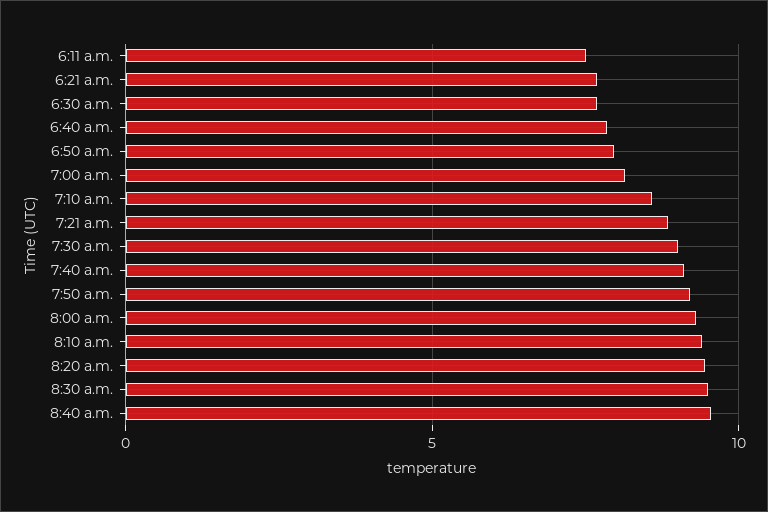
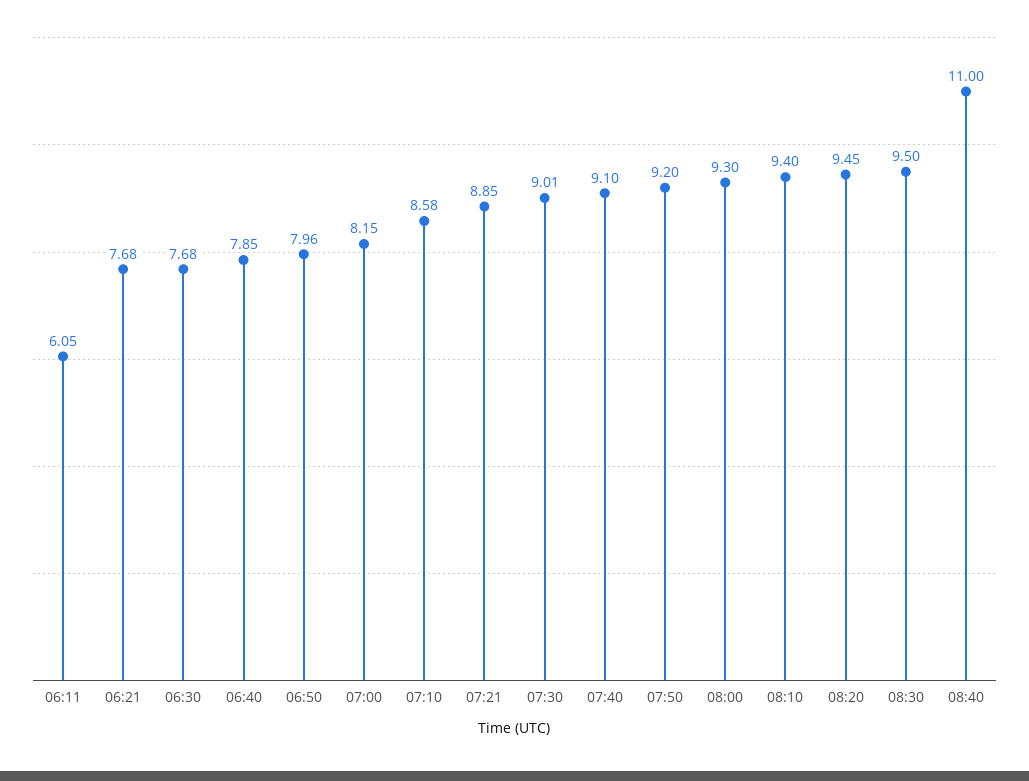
6:11 a.m.: 7.5 -> 6.05
8:40 a.m.: 9.5 -> 11

